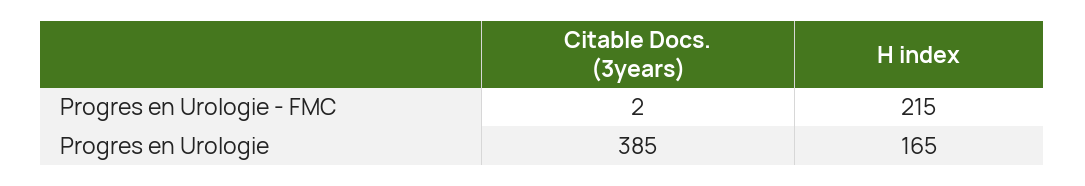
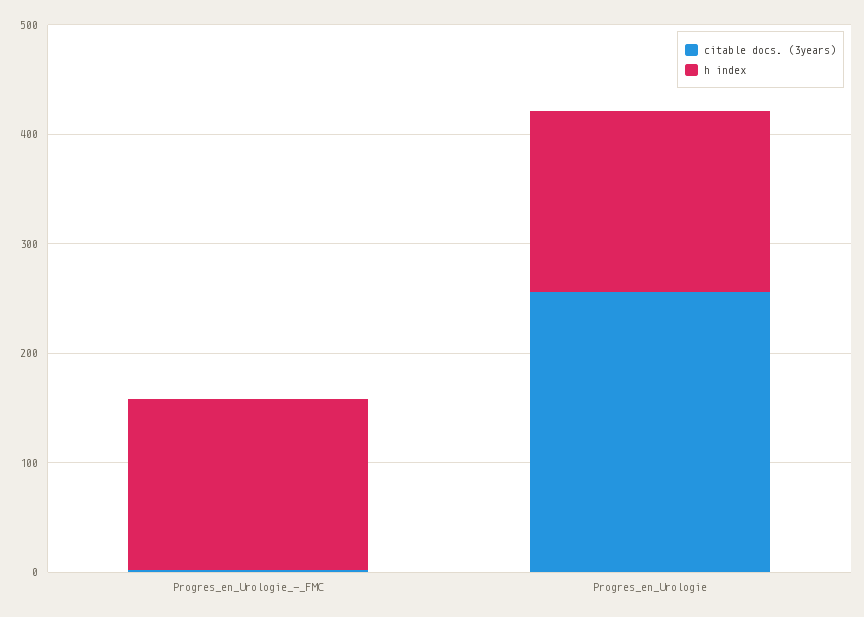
H index, Progres en Urologie - FMC: 215 -> 160
Citable Docs. (3years), Progres en Urologie: 385 -> 260

